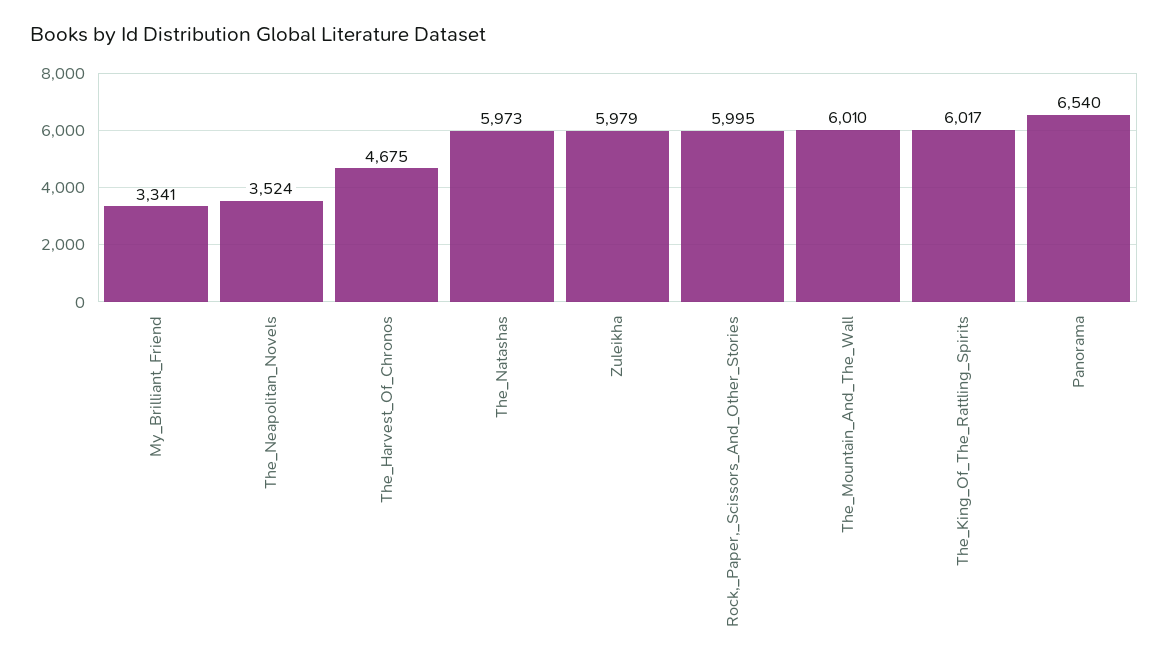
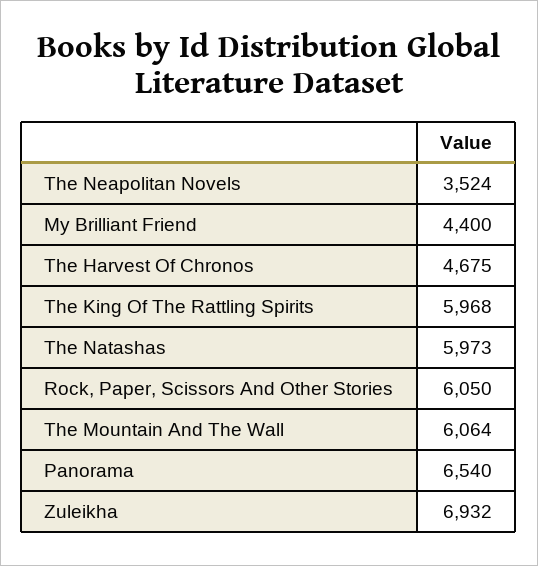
My_Brilliant_Friend: 3341 -> 4400
Zuleikha: 5979 -> 6932
Rock,_Paper,_Scissors_And_Other_Stories: 5995 -> 6050
The_Mountain_And_The_Wall: 6010 -> 6064
The_King_Of_The_Rattling_Spirits: 6017 -> 5968

